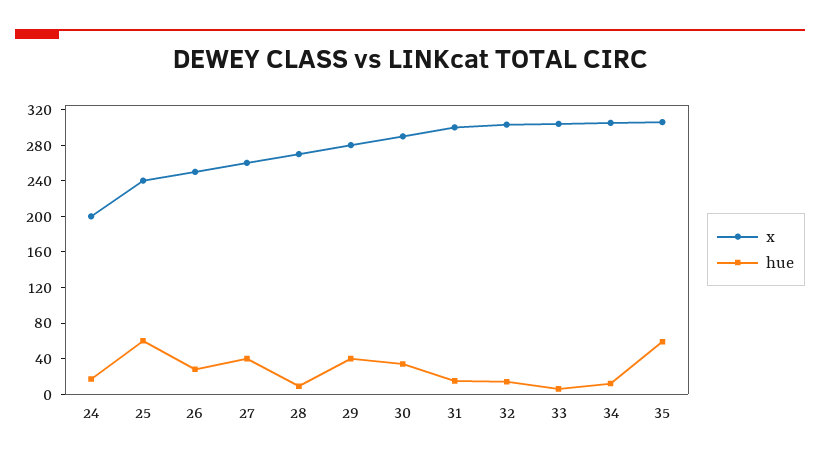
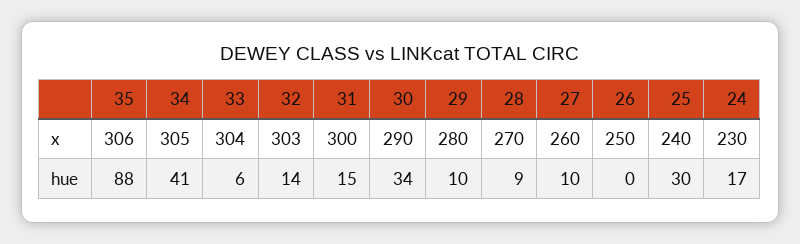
x, 24: 200 -> 230
hue, 25: 60 -> 30
hue, 26: 30 -> 0
hue, 27: 40 -> 10
hue, 29: 40 -> 10
hue, 34: 10 -> 41
hue, 35: 60 -> 88

